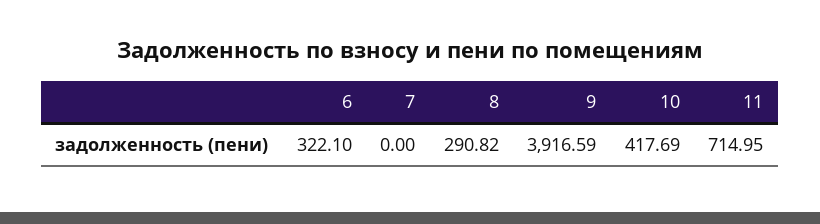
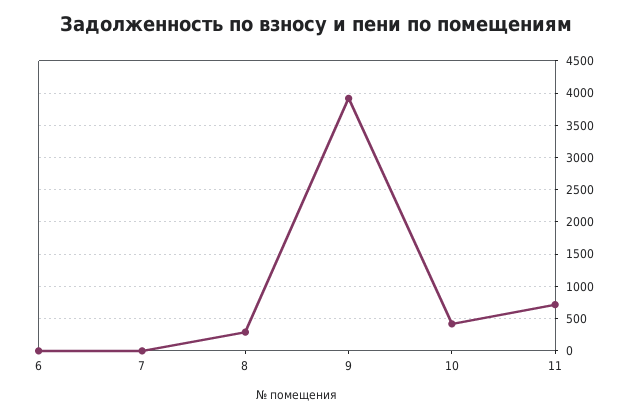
6: 322.1 -> 0

